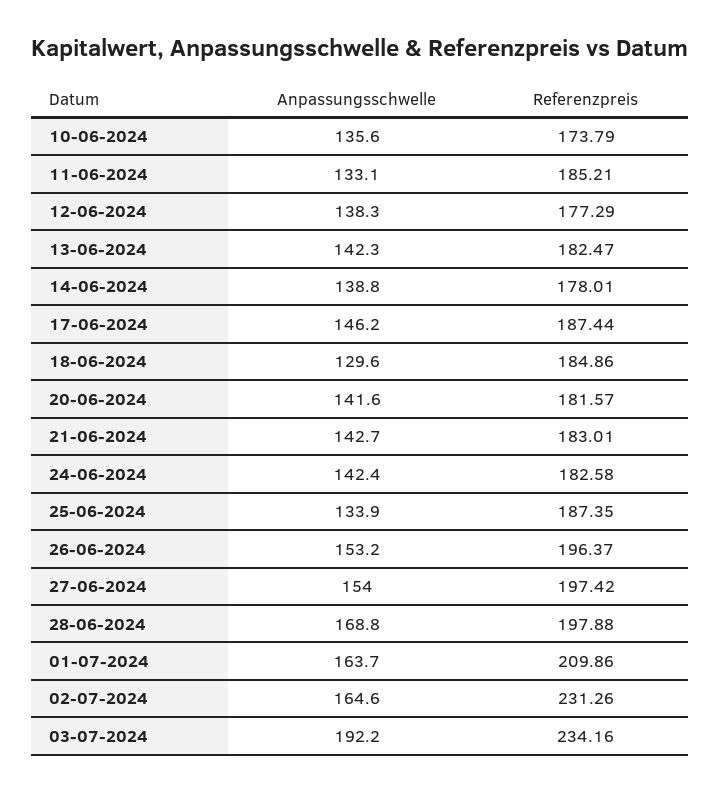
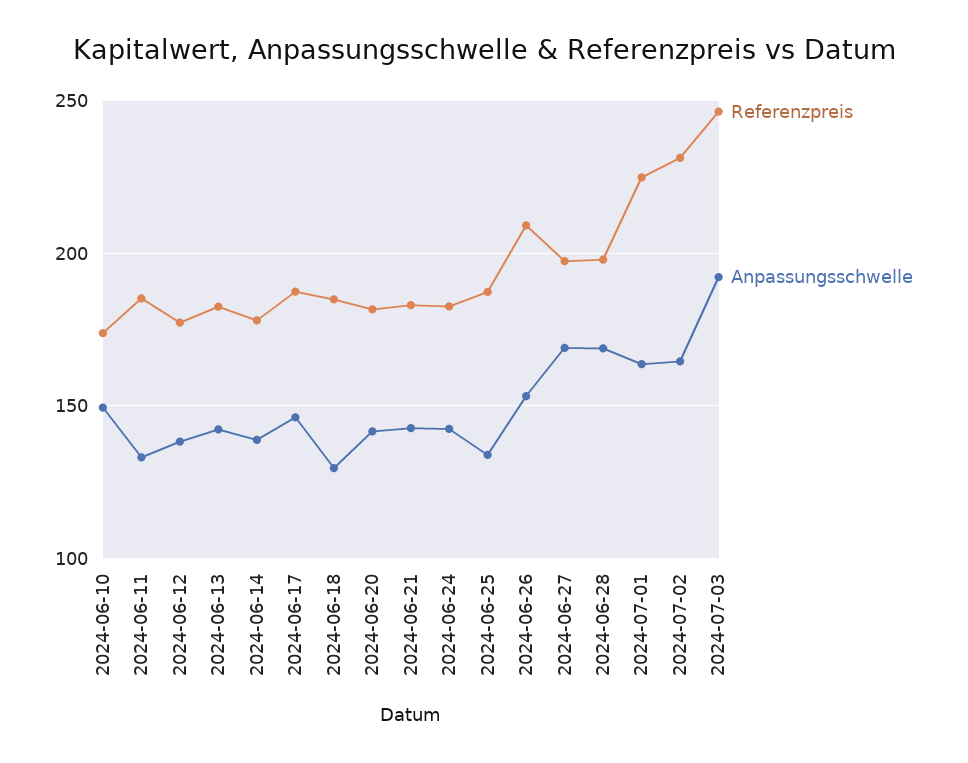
Anpassungsschwelle, 10-06-2024: 135.6 -> 150
Referenzpreis, 26-06-2024: 196.37 -> 210
Anpassungsschwelle, 27-06-2024: 154 -> 170
Referenzpreis, 01-07-2024: 209.86 -> 225
Referenzpreis, 03-07-2024: 234.16 -> 245

